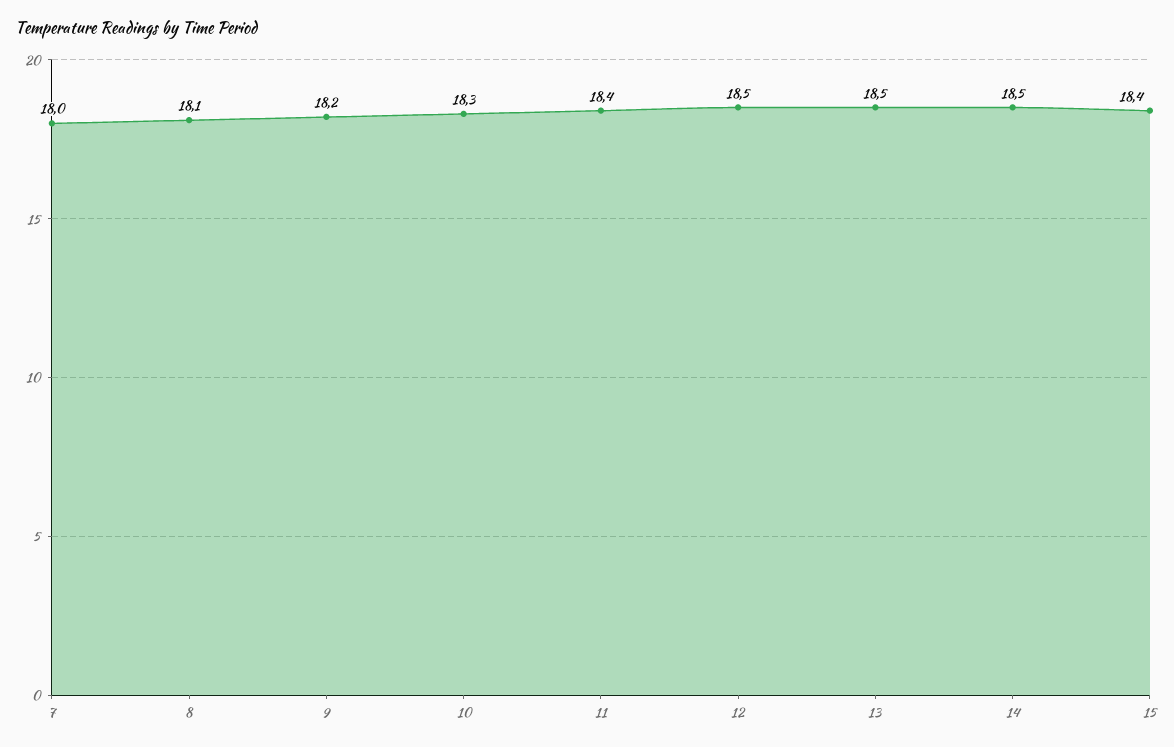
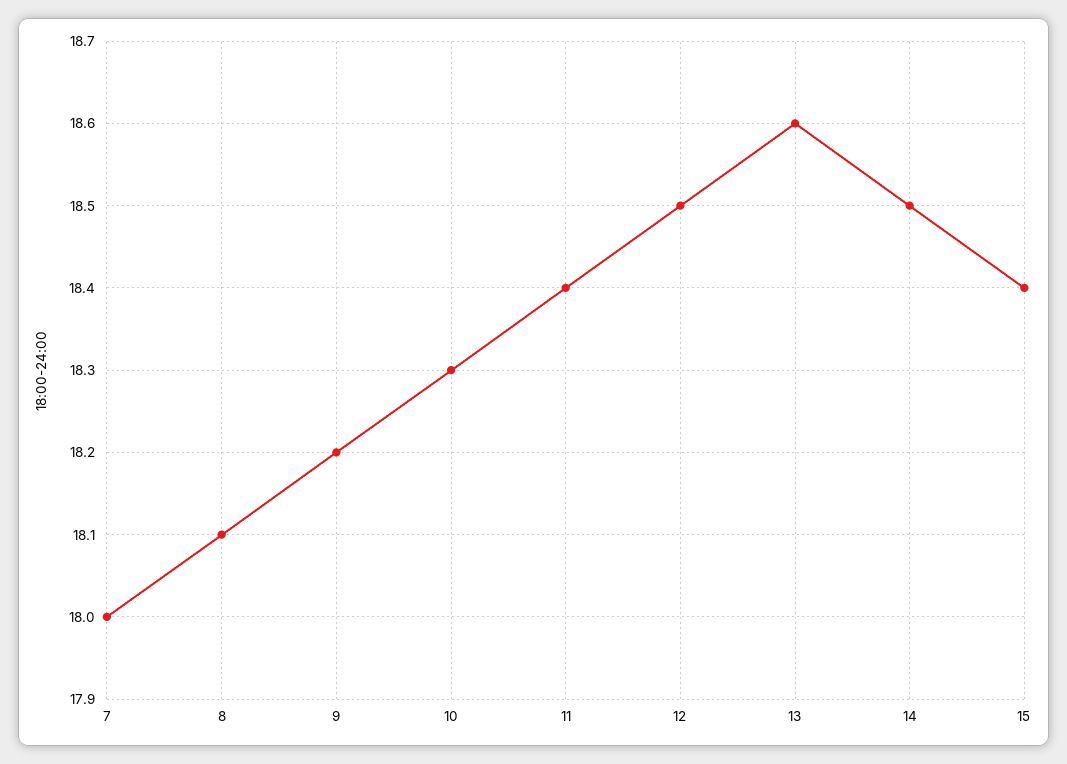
13: 18.5 -> 18.6

